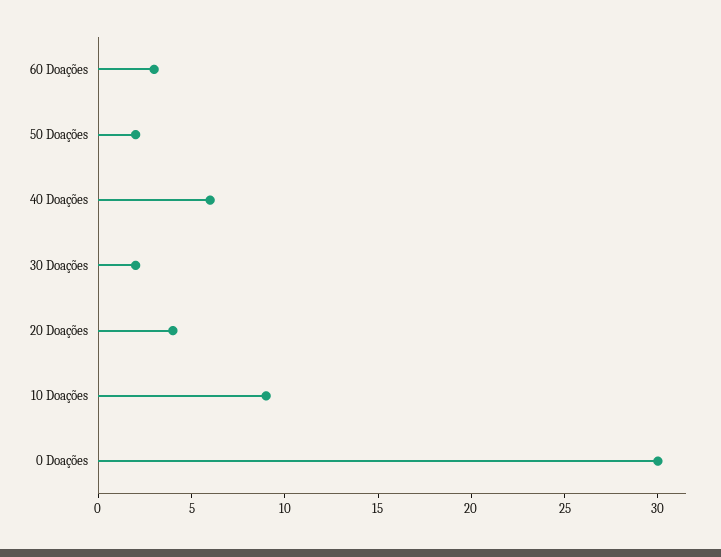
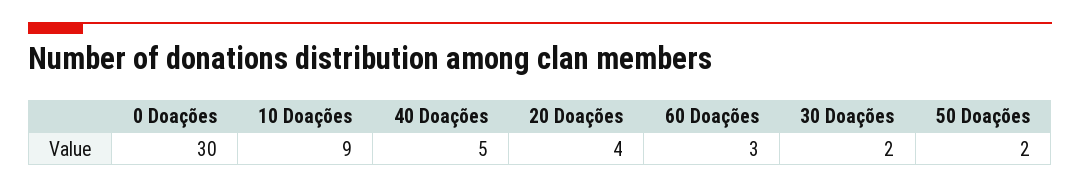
40 Doações: 6 -> 5

